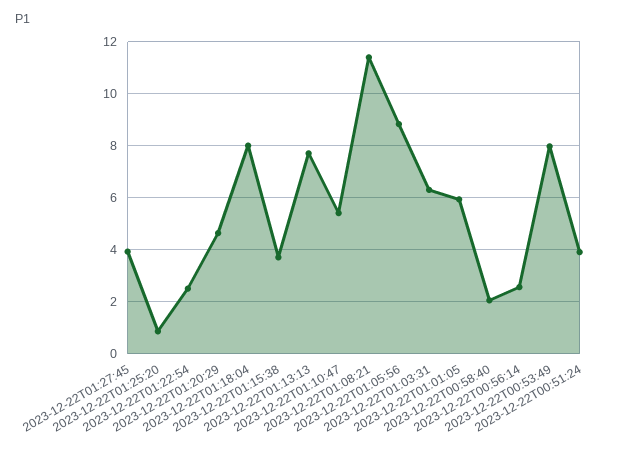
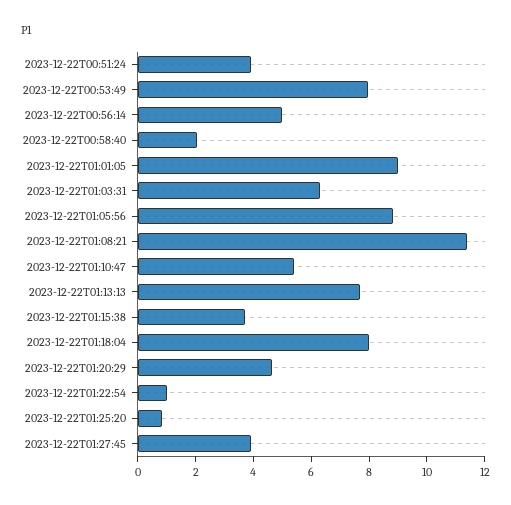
2023-12-22T01:22:54: 2.5 -> 1
2023-12-22T01:01:05: 6 -> 9
2023-12-22T00:56:14: 2.5 -> 5

